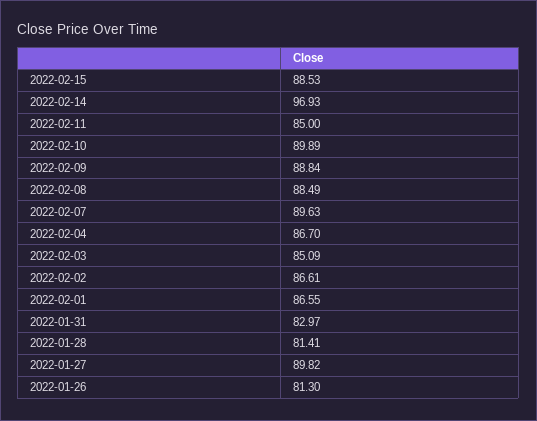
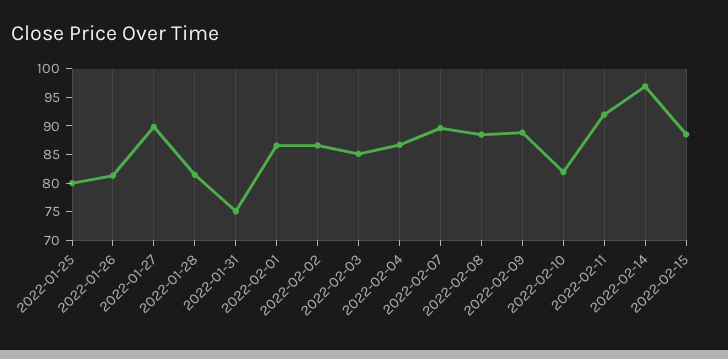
2022-02-11: 85 -> 92.5
2022-02-10: 89.89 -> 82.5
2022-01-31: 82.97 -> 75
2022-01-25: none -> 80

